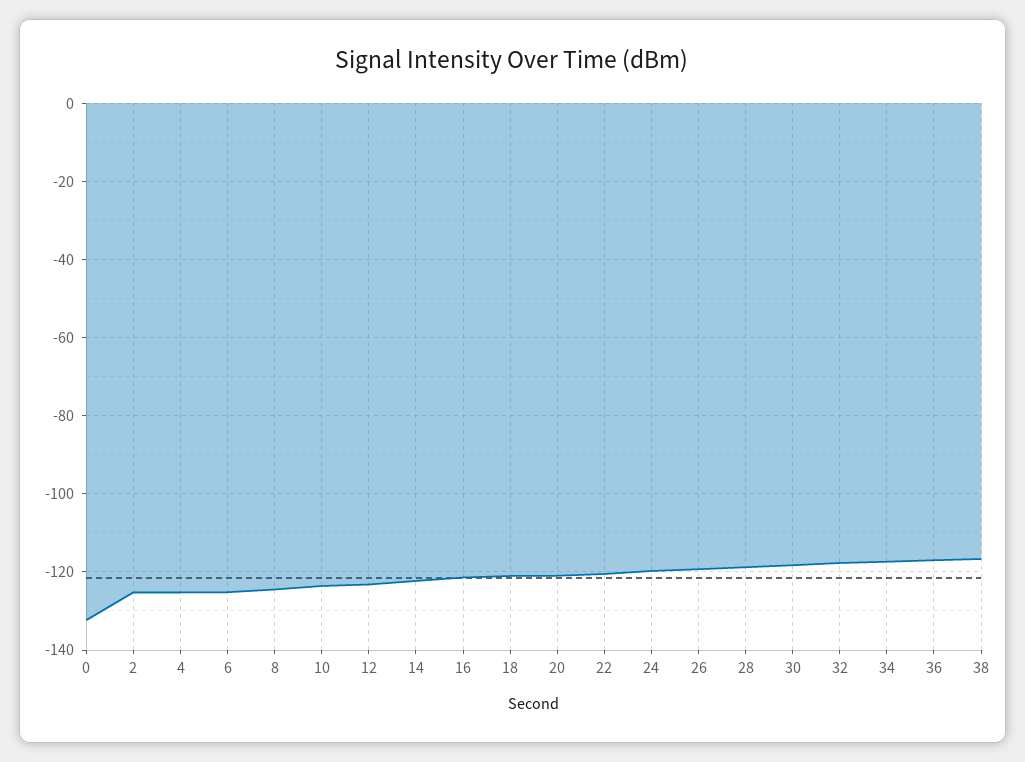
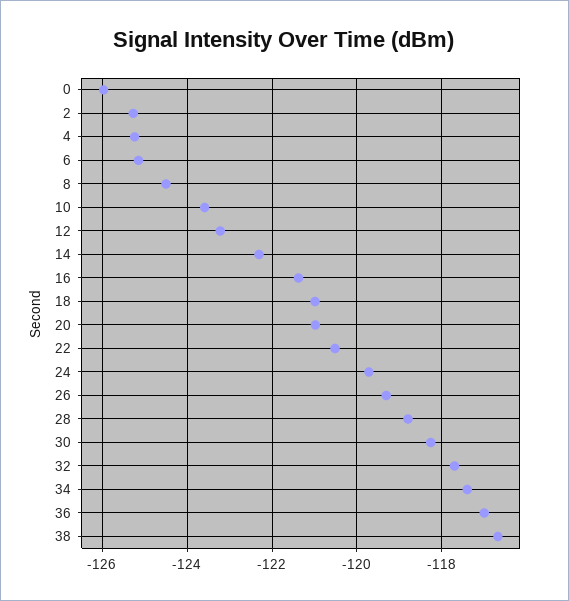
0: -132 -> -126

